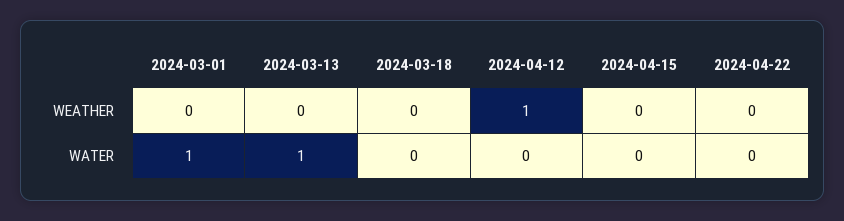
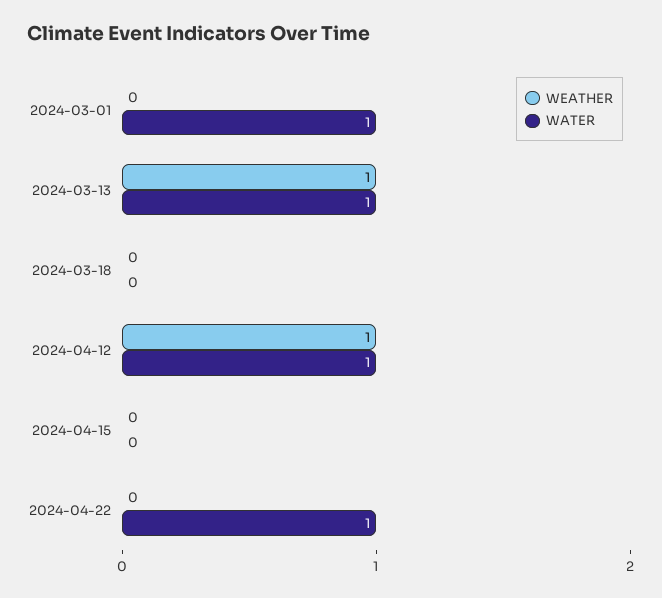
WEATHER, 2024-03-13: 0 -> 1
WATER, 2024-04-12: 0 -> 1
WATER, 2024-04-22: 0 -> 1

